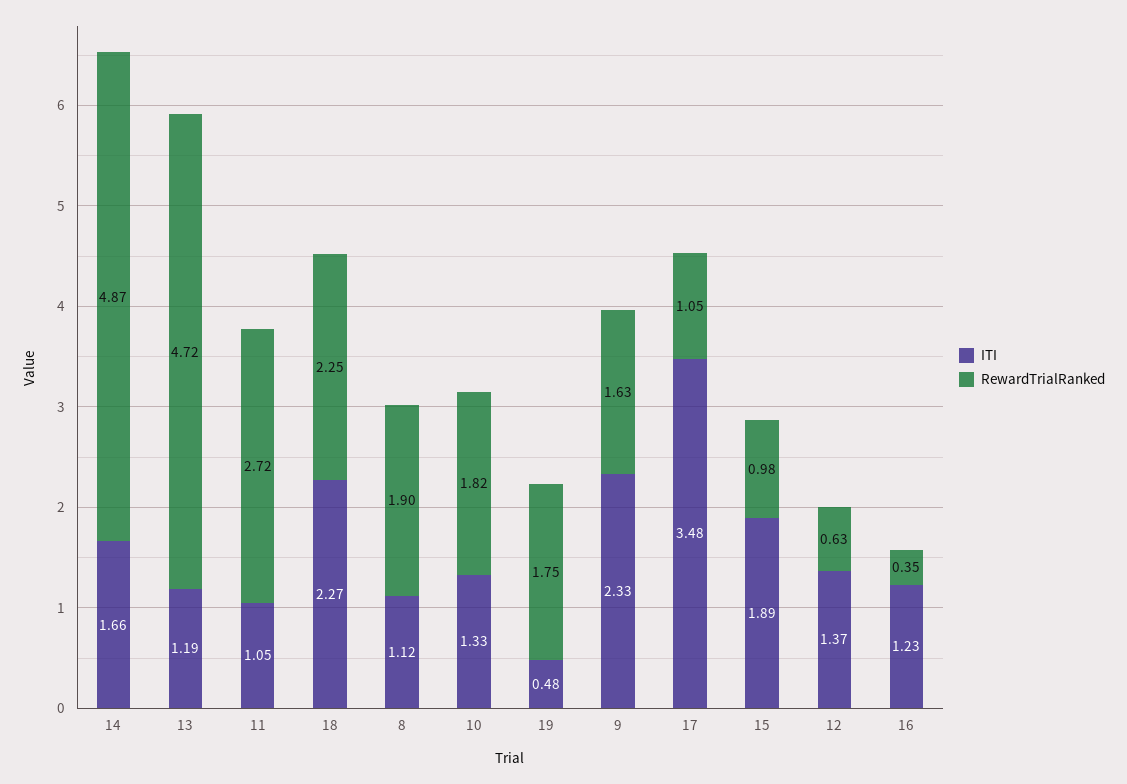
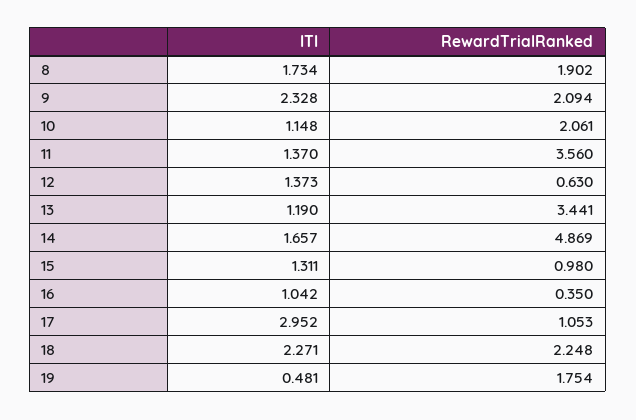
RewardTrialRanked, 13: 4.72 -> 3.441
ITI, 11: 1.05 -> 1.37
RewardTrialRanked, 11: 2.72 -> 3.56
ITI, 8: 1.12 -> 1.734
ITI, 10: 1.33 -> 1.148
RewardTrialRanked, 10: 1.82 -> 2.061
RewardTrialRanked, 9: 1.63 -> 2.094
ITI, 17: 3.48 -> 2.952
ITI, 15: 1.89 -> 1.311
ITI, 16: 1.23 -> 1.042

